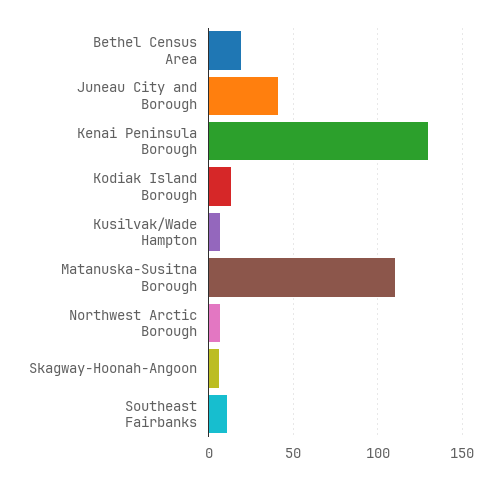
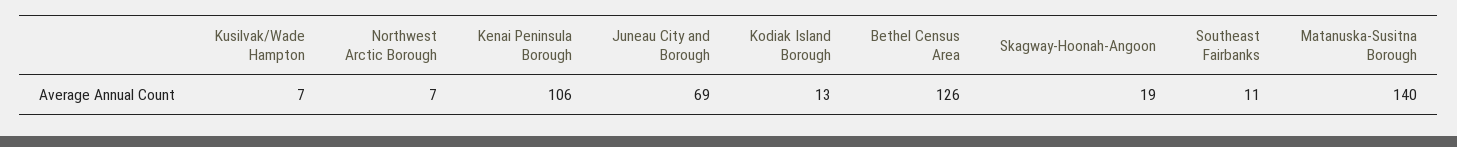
Bethel Census Area: 20 -> 126
Juneau City and Borough: 40 -> 69
Kenai Peninsula Borough: 130 -> 106
Matanuska-Susitna Borough: 110 -> 140
Skagway-Hoonah-Angoon: 5 -> 19

